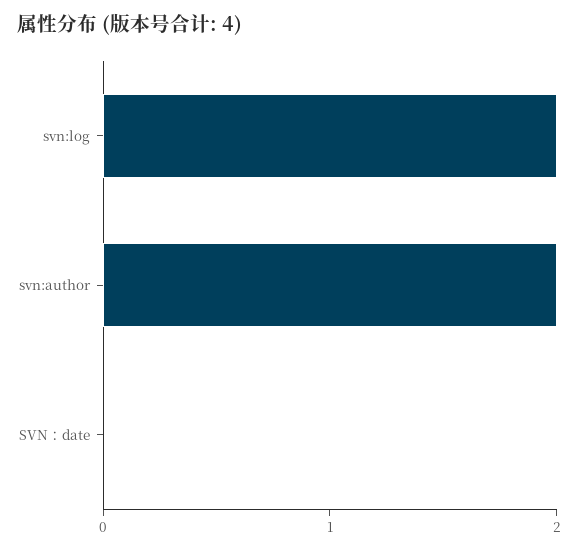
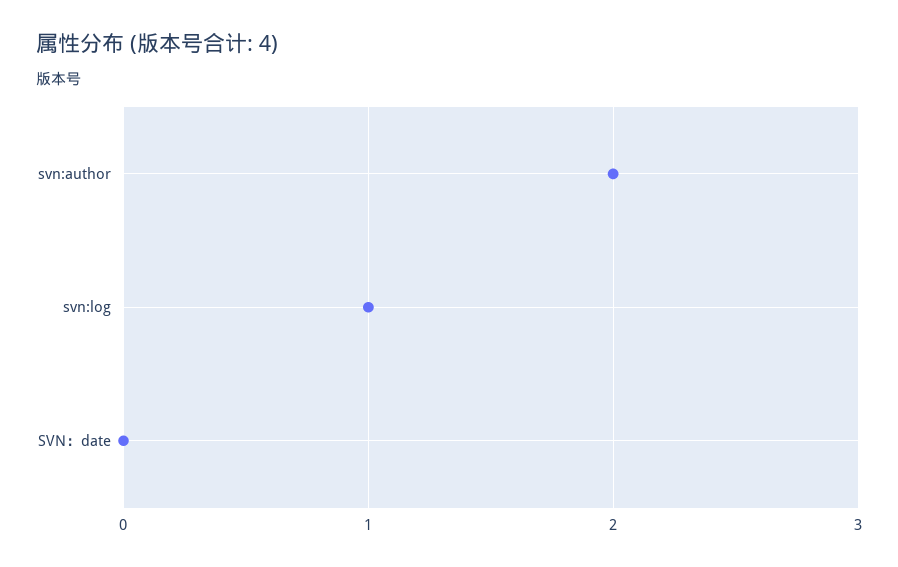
svn:log: 2 -> 1

